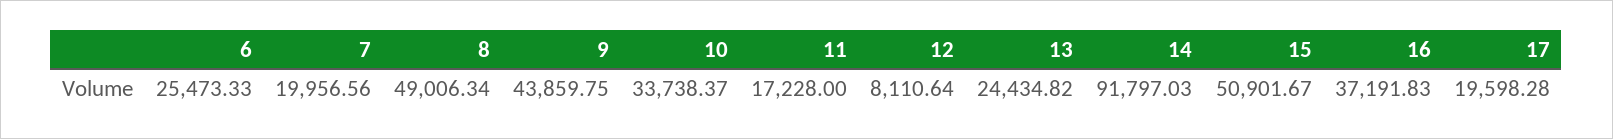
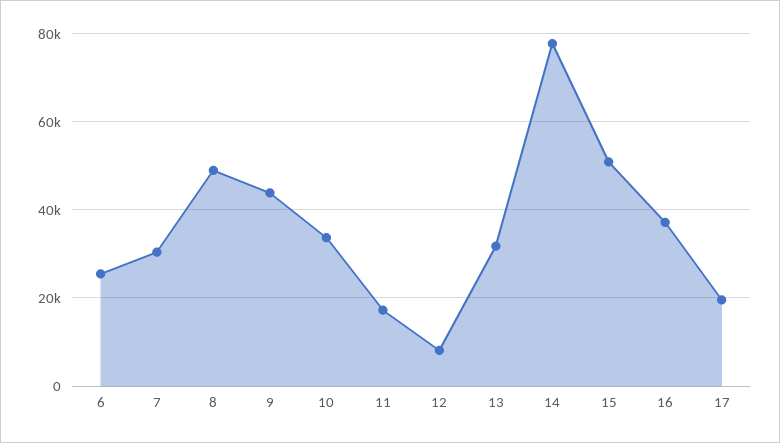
7: 19956.56 -> 30000
13: 24434.82 -> 32000
14: 91797.03 -> 78000

